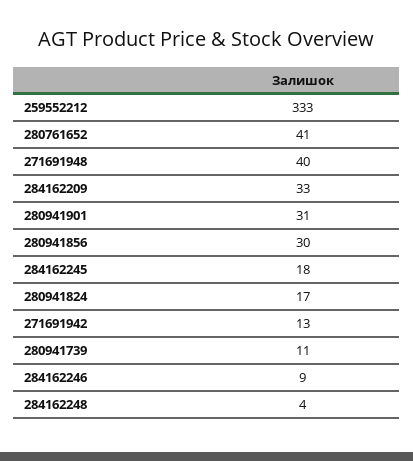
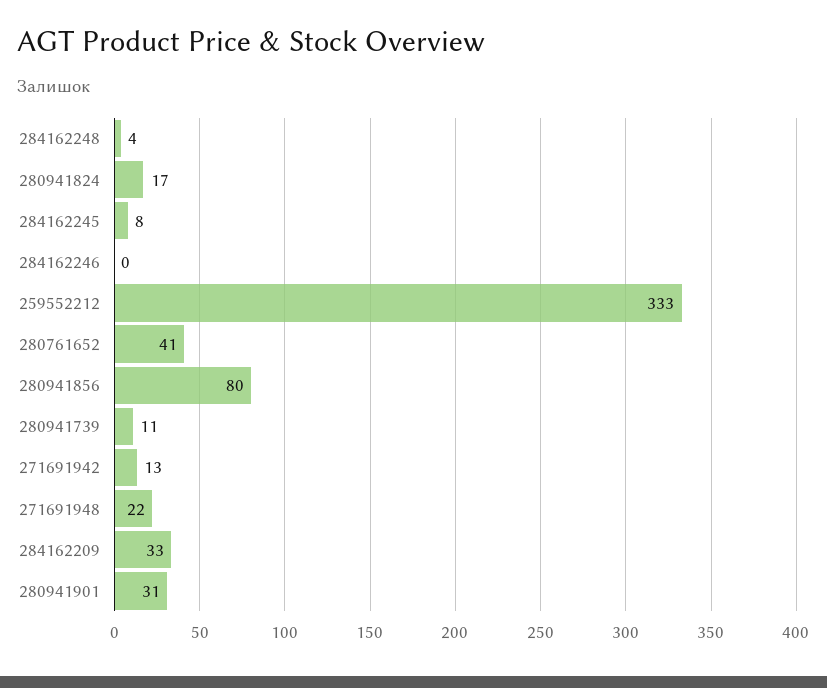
271691948: 40 -> 22
280941856: 30 -> 80
284162245: 18 -> 8
284162246: 9 -> 0

